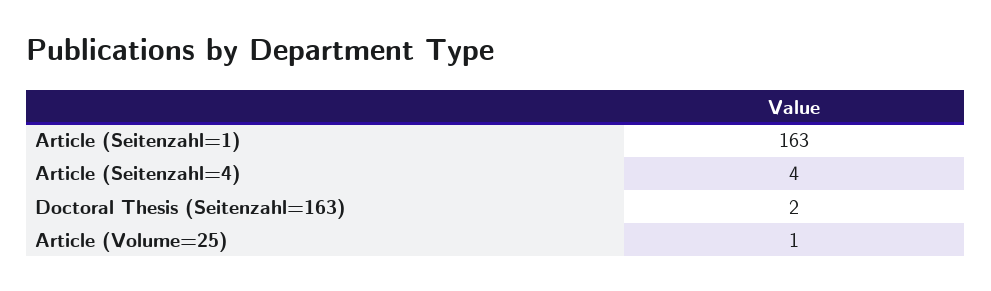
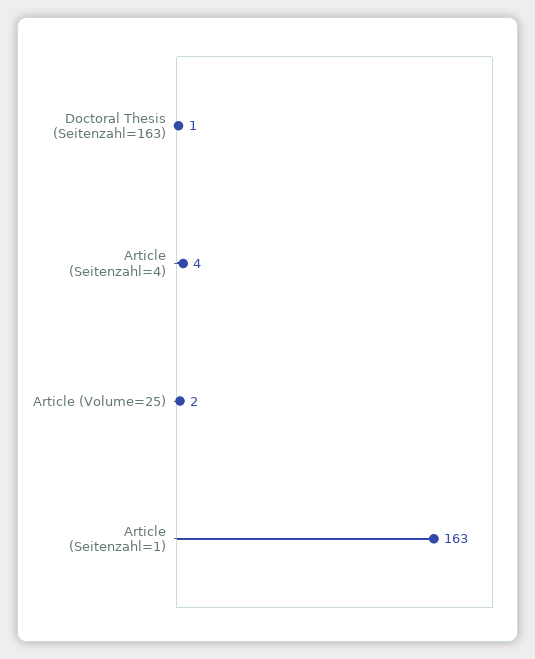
Doctoral Thesis (Seitenzahl=163): 2 -> 1
Article (Volume=25): 1 -> 2

